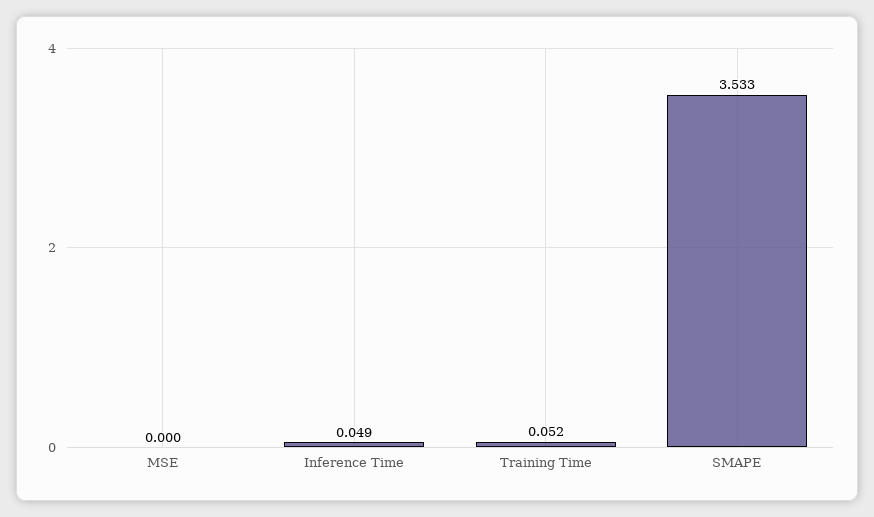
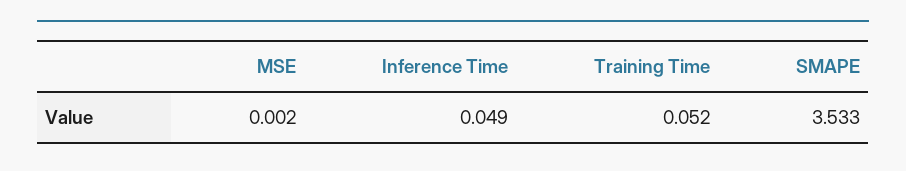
MSE: 0 -> 0.002

